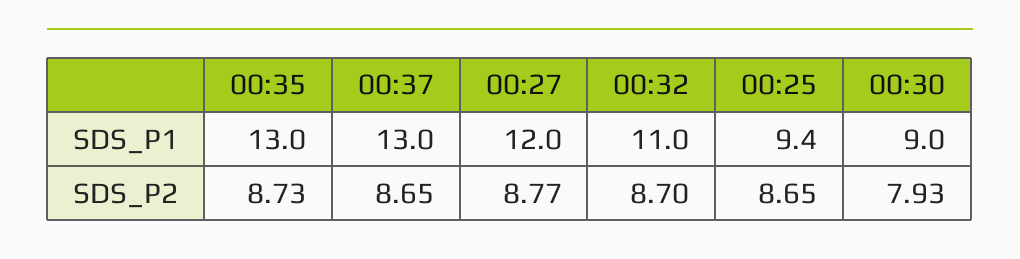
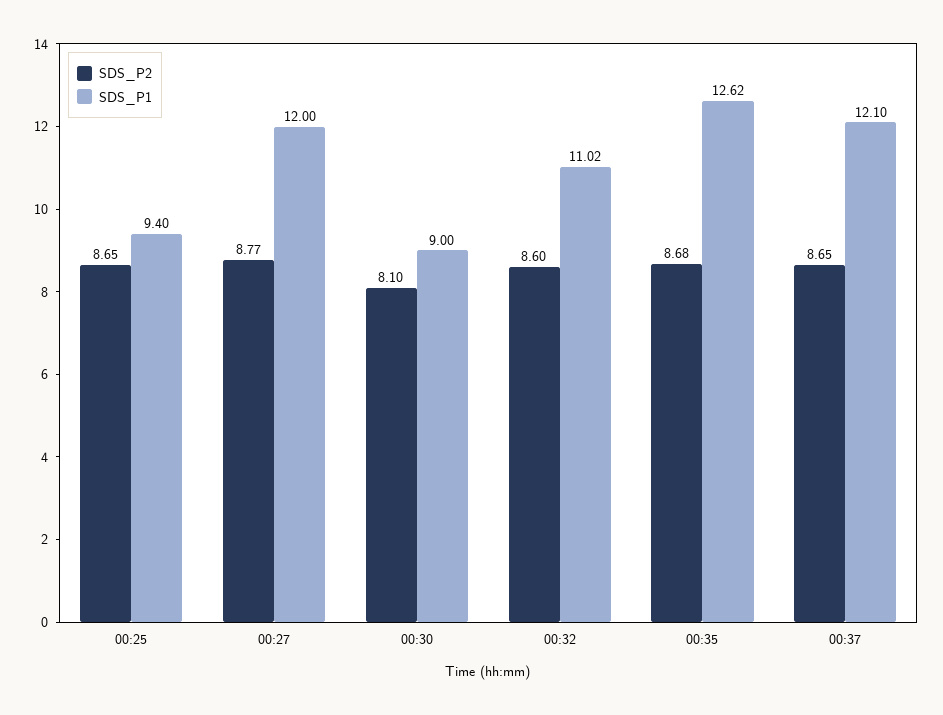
SDS_P1, 00:35: 13 -> 12.62
SDS_P1, 00:37: 13 -> 12.1
SDS_P2, 00:35: 8.73 -> 8.68
SDS_P2, 00:32: 8.7 -> 8.6
SDS_P2, 00:30: 7.93 -> 8.1

